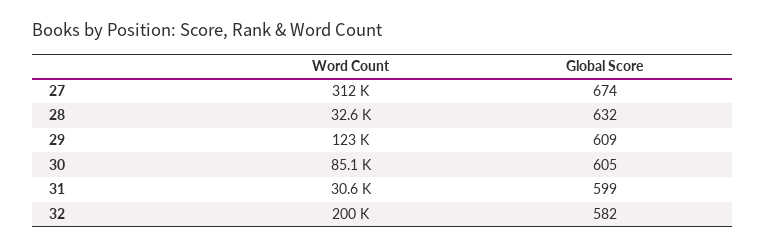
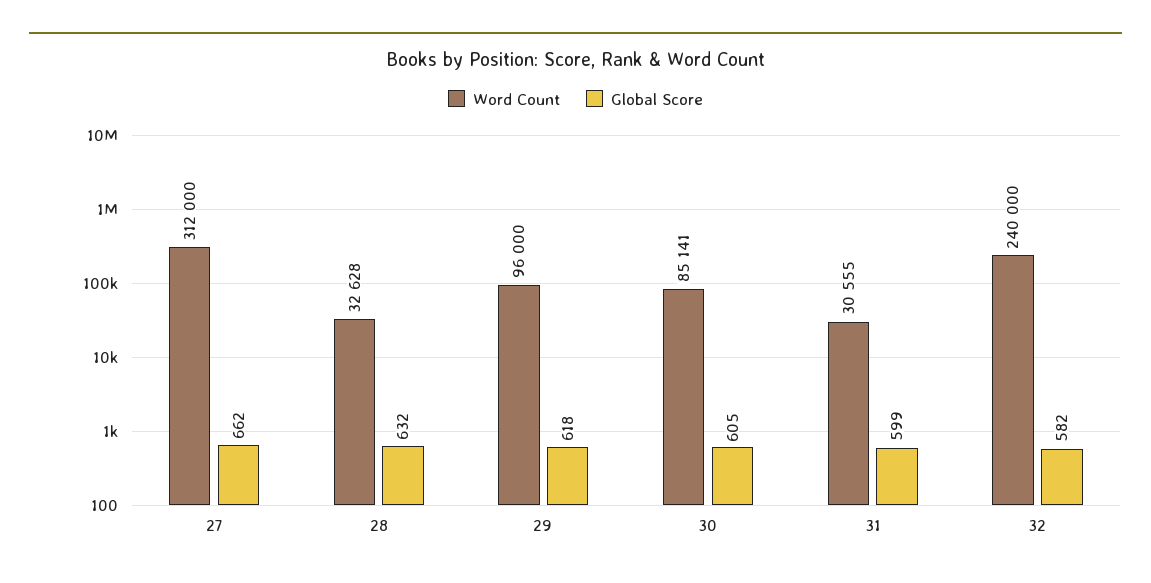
Global Score, 27: 674 -> 662
Word Count, 29: 123000 -> 96000
Global Score, 29: 609 -> 618
Word Count, 32: 200000 -> 240000

